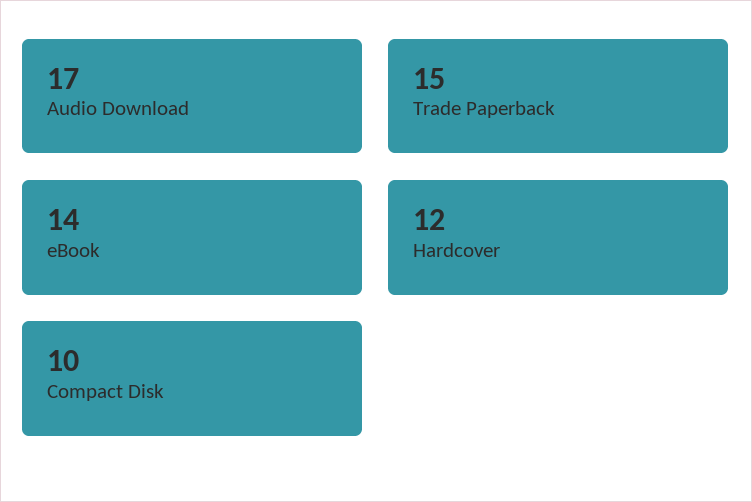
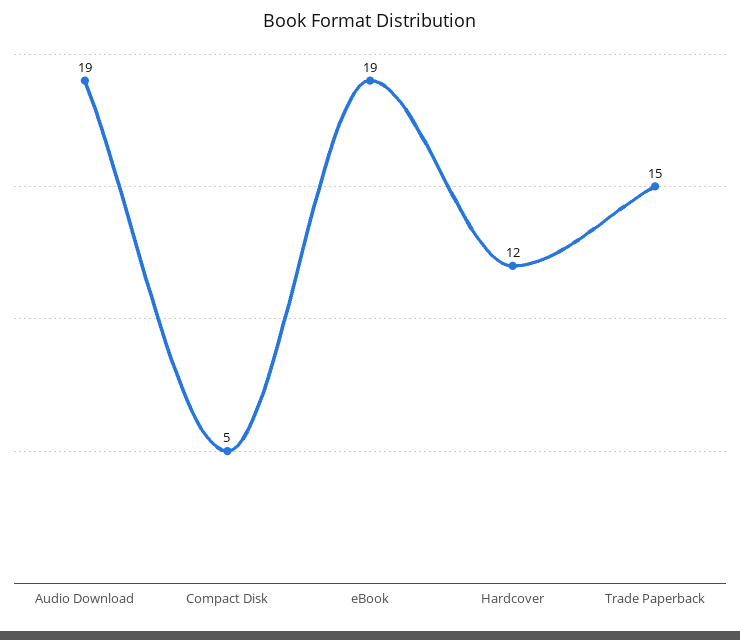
Audio Download: 17 -> 19
eBook: 14 -> 19
Compact Disk: 10 -> 5

